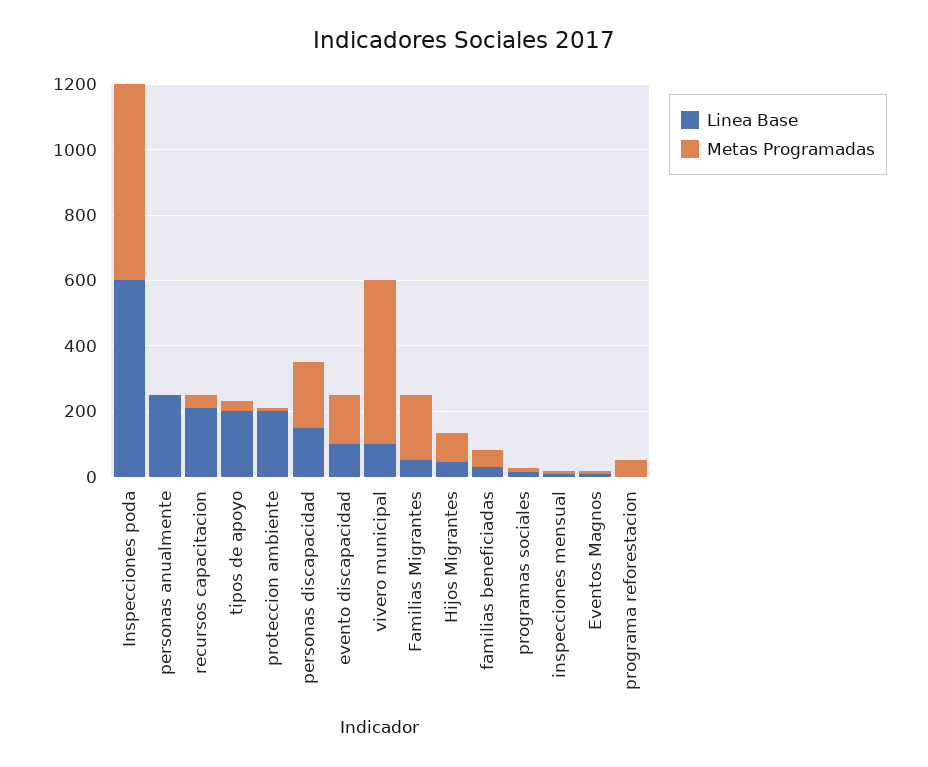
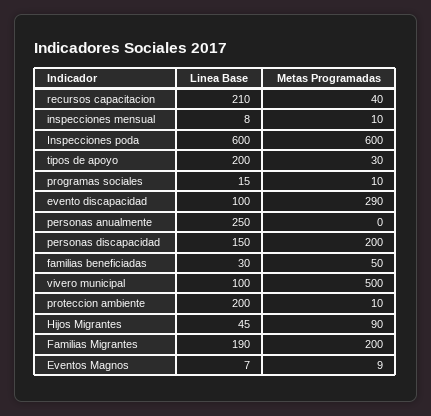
Metas Programadas, evento discapacidad: 150 -> 290
Linea Base, Familias Migrantes: 50 -> 190
Linea Base, programa reforestacion: 0 -> none
Metas Programadas, programa reforestacion: 50 -> none

